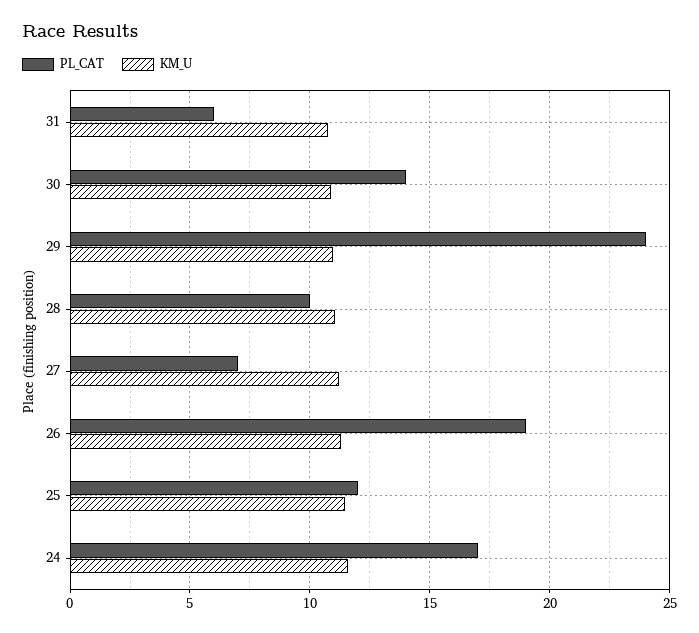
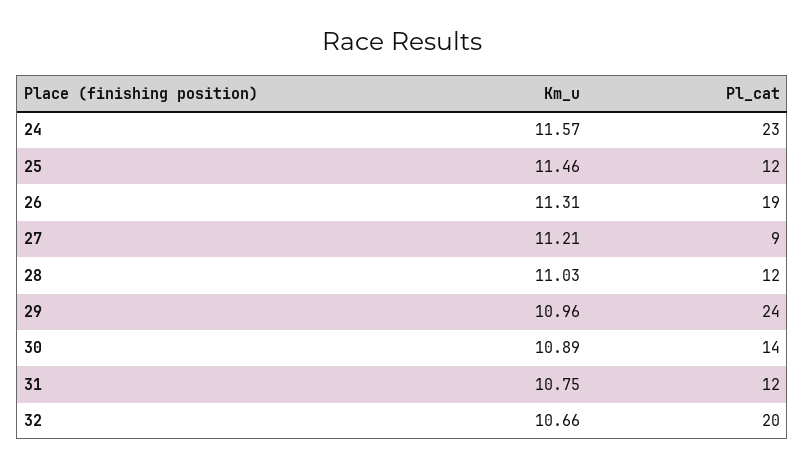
PL_CAT, 31: 6 -> 12
PL_CAT, 28: 10 -> 12
PL_CAT, 27: 7 -> 9
PL_CAT, 24: 17 -> 23
KM_U, 32: none -> 10.66
PL_CAT, 32: none -> 20

